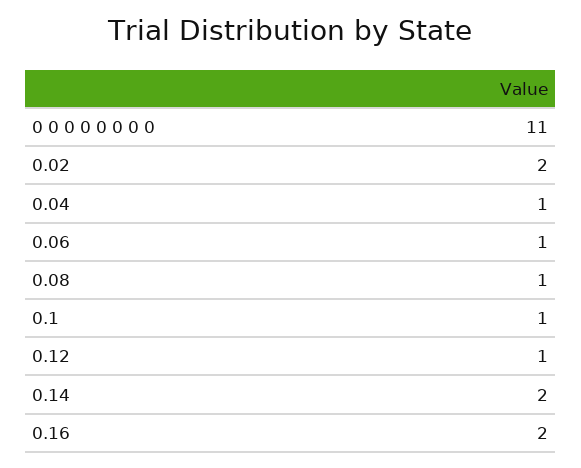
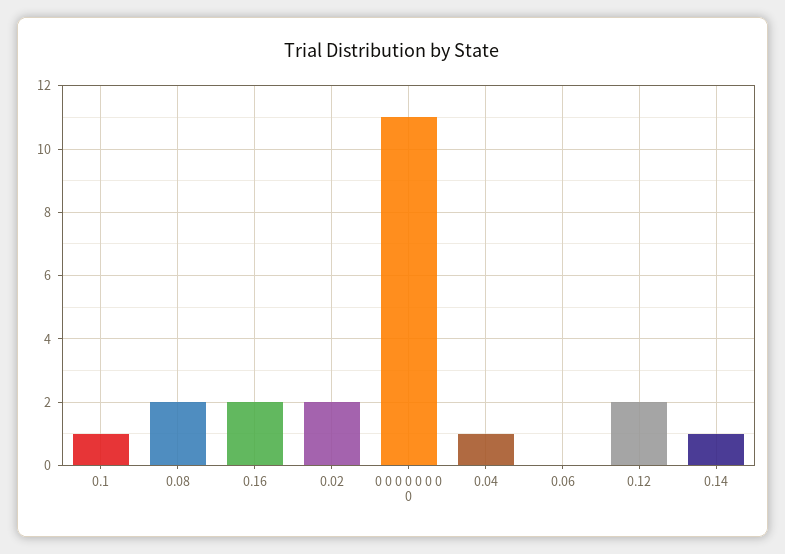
0.06: 1 -> 0
0.08: 1 -> 2
0.12: 1 -> 2
0.14: 2 -> 1

